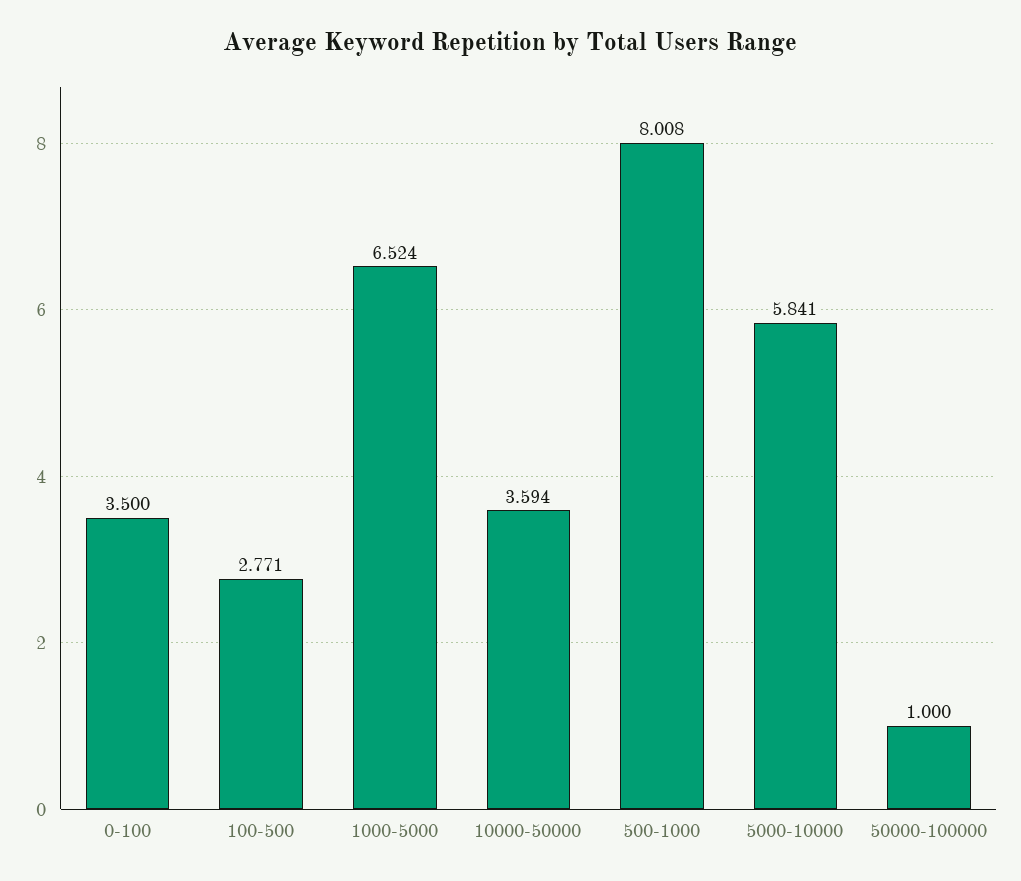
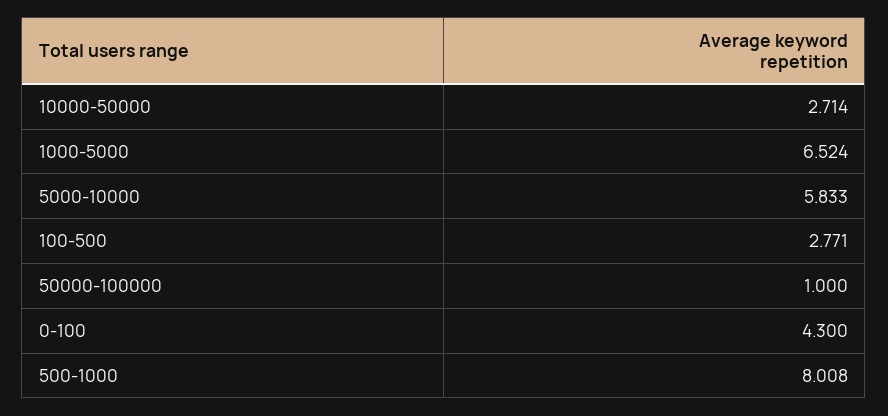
0-100: 3.5 -> 4.3
10000-50000: 3.594 -> 2.714
5000-10000: 5.841 -> 5.833

